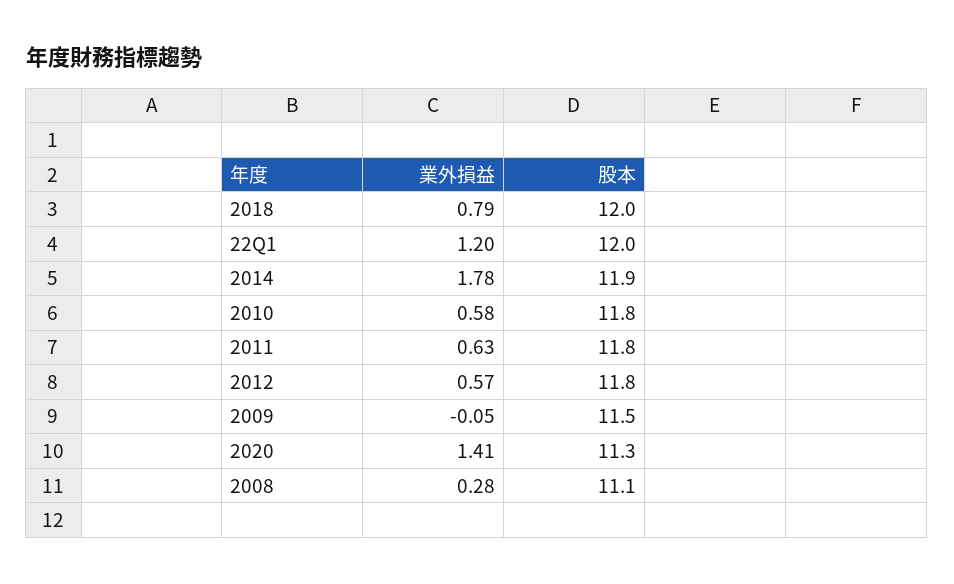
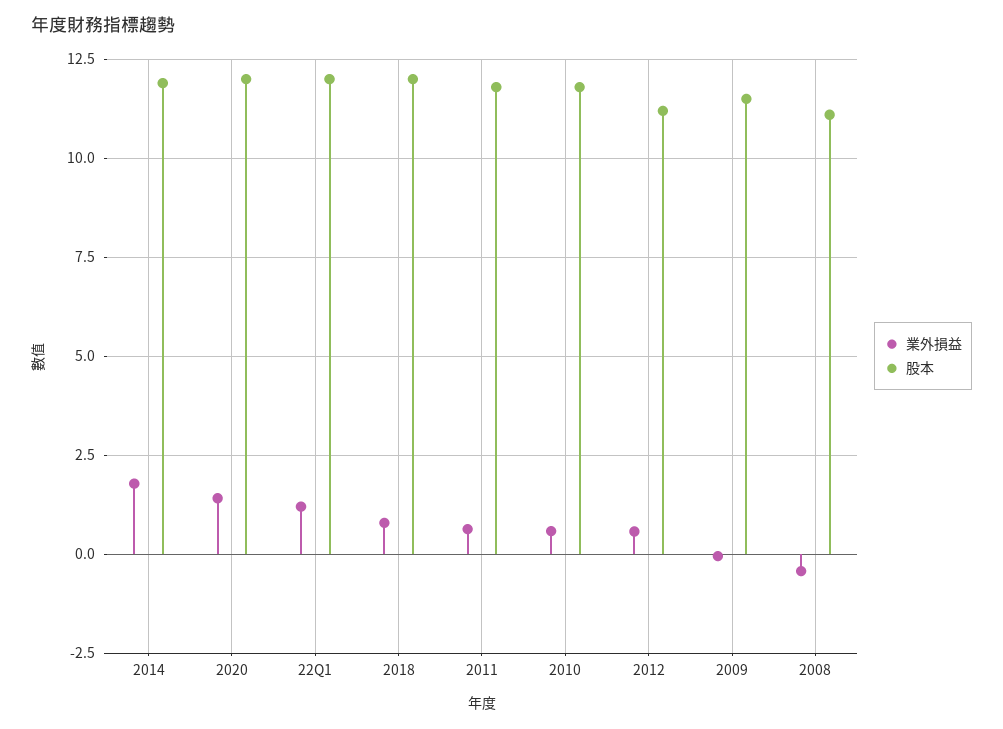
股本, 2012: 11.8 -> 11.25
股本, 2020: 11.3 -> 12
業外損益, 2008: 0.28 -> -0.5

